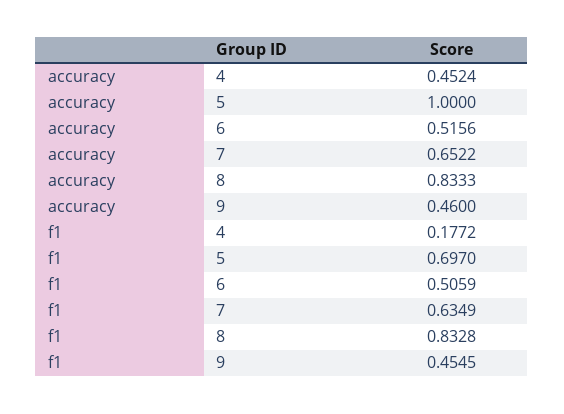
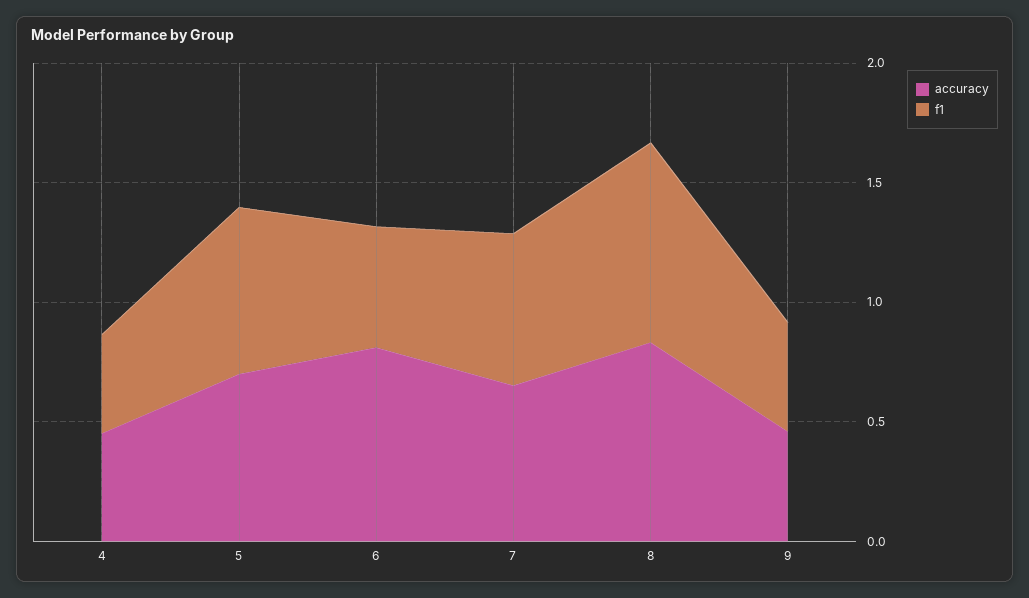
accuracy, 5: 1 -> 0.7
accuracy, 6: 0.5156 -> 0.8
f1, 4: 0.1772 -> 0.4

